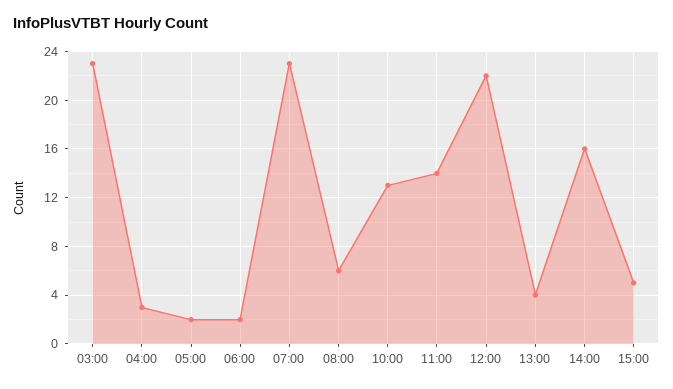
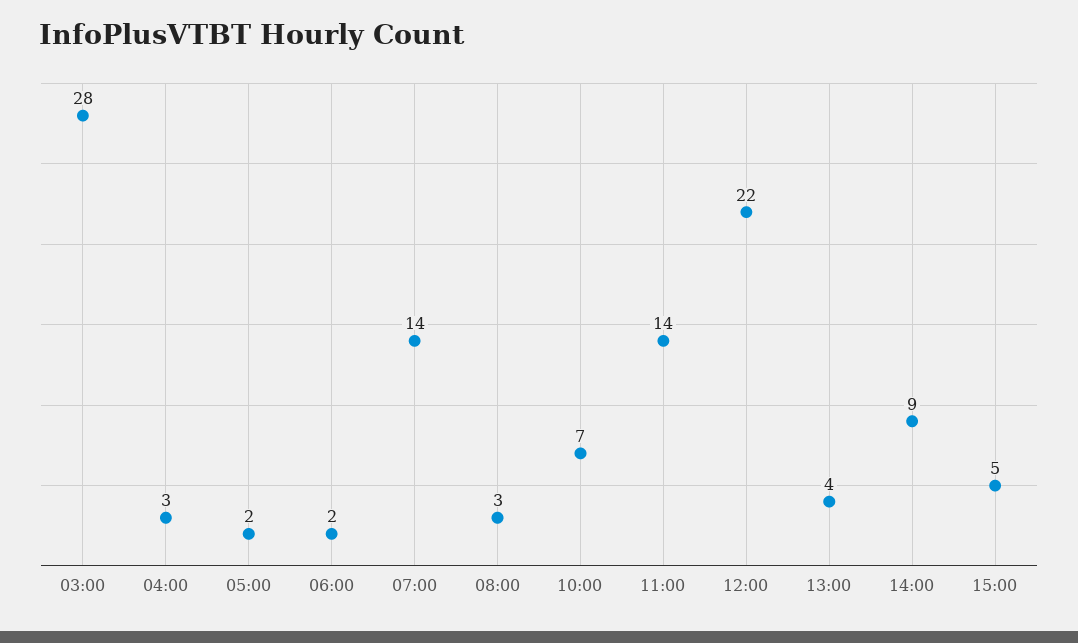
03:00: 23 -> 28
07:00: 23 -> 14
08:00: 6 -> 3
10:00: 13 -> 7
14:00: 16 -> 9

